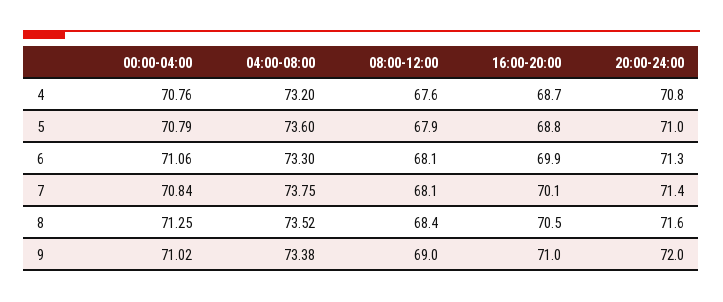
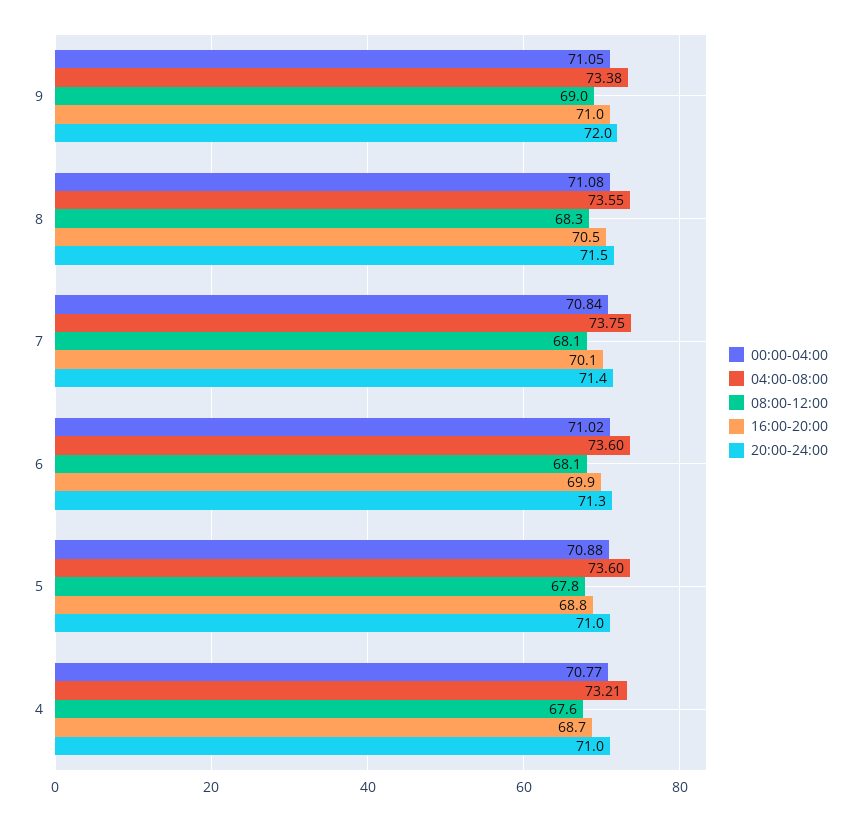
00:00-04:00, 4: 70.76 -> 70.77
04:00-08:00, 4: 73.2 -> 73.21
20:00-24:00, 4: 70.8 -> 71
00:00-04:00, 5: 70.79 -> 70.88
08:00-12:00, 5: 67.9 -> 67.8
00:00-04:00, 6: 71.06 -> 71.02
04:00-08:00, 6: 73.3 -> 73.6
00:00-04:00, 8: 71.25 -> 71.08
04:00-08:00, 8: 73.52 -> 73.55
08:00-12:00, 8: 68.4 -> 68.3
20:00-24:00, 8: 71.6 -> 71.5
00:00-04:00, 9: 71.02 -> 71.05

